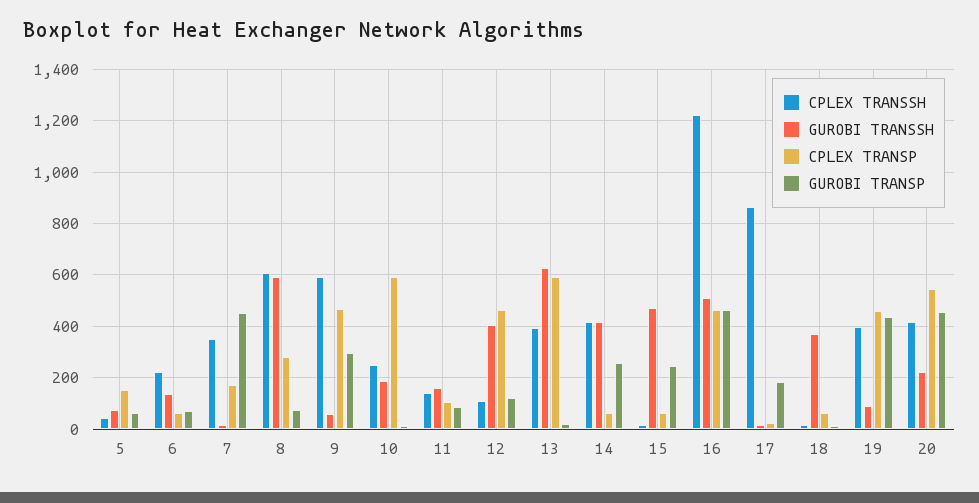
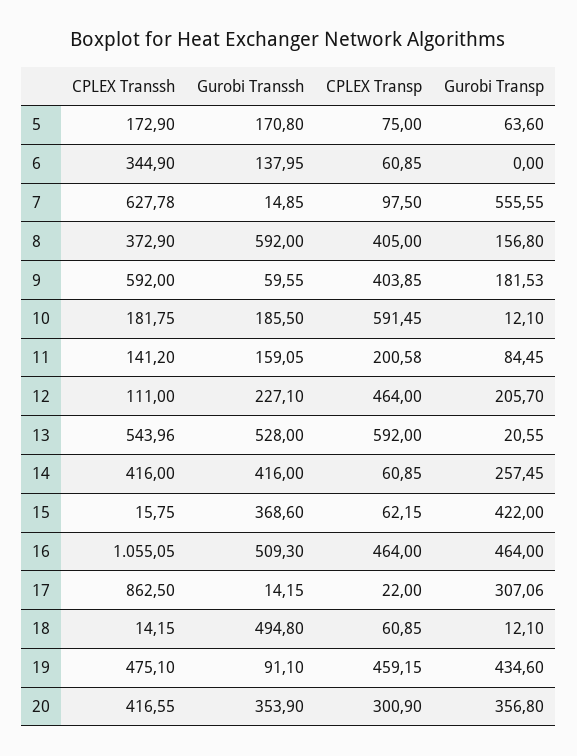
CPLEX TRANSSH, 5: 50 -> 172.9
GUROBI TRANSSH, 5: 75 -> 170.8
CPLEX TRANSP, 5: 150 -> 75
CPLEX TRANSSH, 6: 225 -> 344.9
GUROBI TRANSP, 6: 75 -> 0
CPLEX TRANSSH, 7: 350 -> 627.78
CPLEX TRANSP, 7: 175 -> 97.5
GUROBI TRANSP, 7: 450 -> 555.55
CPLEX TRANSSH, 8: 600 -> 372.9
CPLEX TRANSP, 8: 275 -> 405
GUROBI TRANSP, 8: 75 -> 156.8
CPLEX TRANSP, 9: 475 -> 403.85
GUROBI TRANSP, 9: 300 -> 181.53
CPLEX TRANSSH, 10: 250 -> 181.75
CPLEX TRANSP, 11: 100 -> 200.58
GUROBI TRANSSH, 12: 400 -> 227.1
GUROBI TRANSP, 12: 125 -> 205.7
CPLEX TRANSSH, 13: 400 -> 543.96
GUROBI TRANSSH, 13: 625 -> 528
GUROBI TRANSSH, 15: 475 -> 368.6
GUROBI TRANSP, 15: 250 -> 422
CPLEX TRANSSH, 16: 1225 -> 1055.05
GUROBI TRANSP, 17: 175 -> 307.06
GUROBI TRANSSH, 18: 375 -> 494.8
CPLEX TRANSSH, 19: 400 -> 475.1
GUROBI TRANSSH, 20: 225 -> 353.9
CPLEX TRANSP, 20: 550 -> 300.9
GUROBI TRANSP, 20: 450 -> 356.8

